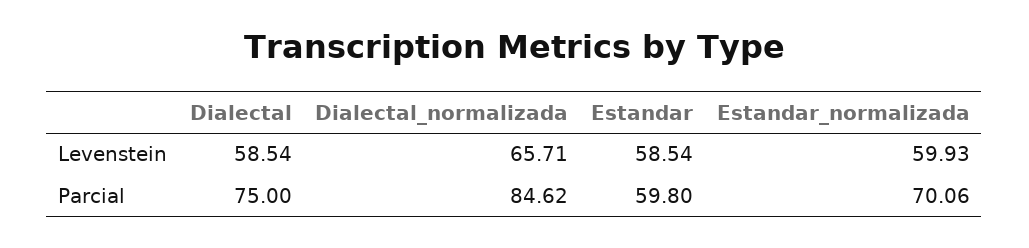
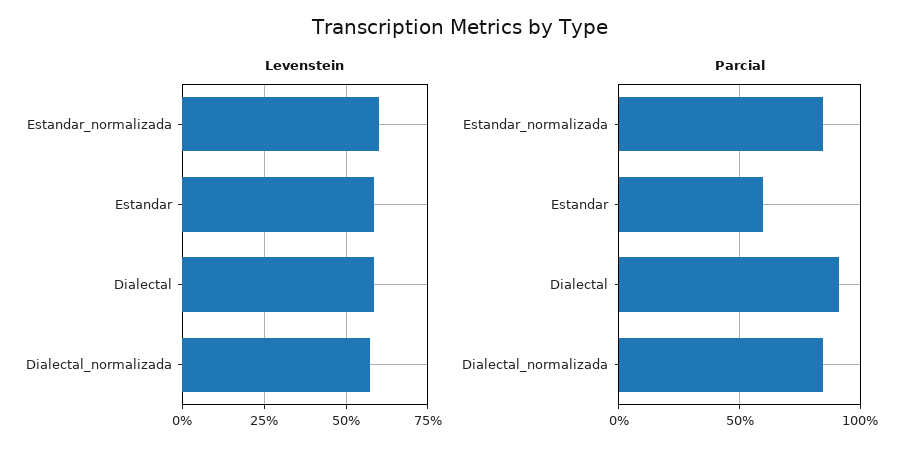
Levenstein, Dialectal_normalizada: 65.71 -> 57.5
Parcial, Dialectal: 75 -> 90
Parcial, Estandar_normalizada: 70.06 -> 85

